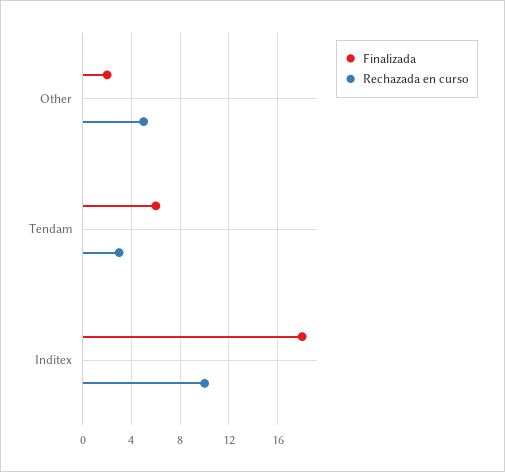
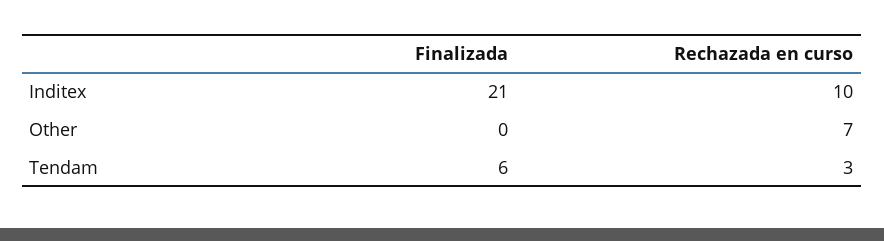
Finalizada, Other: 2 -> 0
Rechazada en curso, Other: 5 -> 7
Finalizada, Inditex: 18 -> 21

